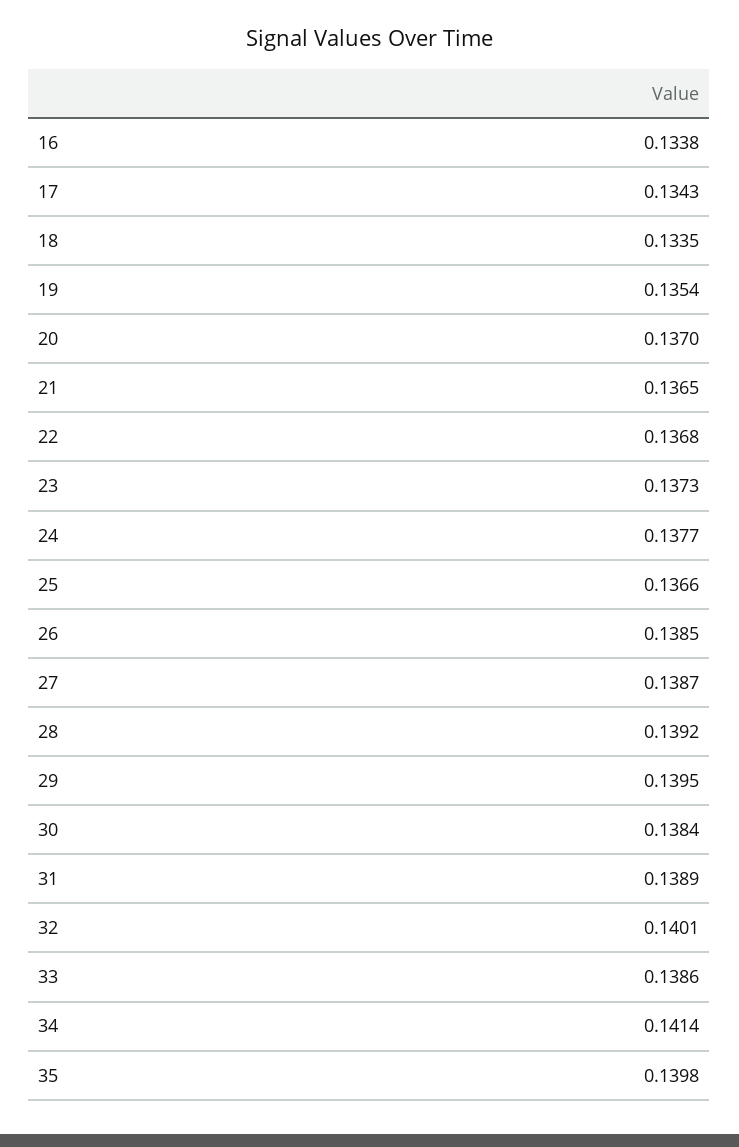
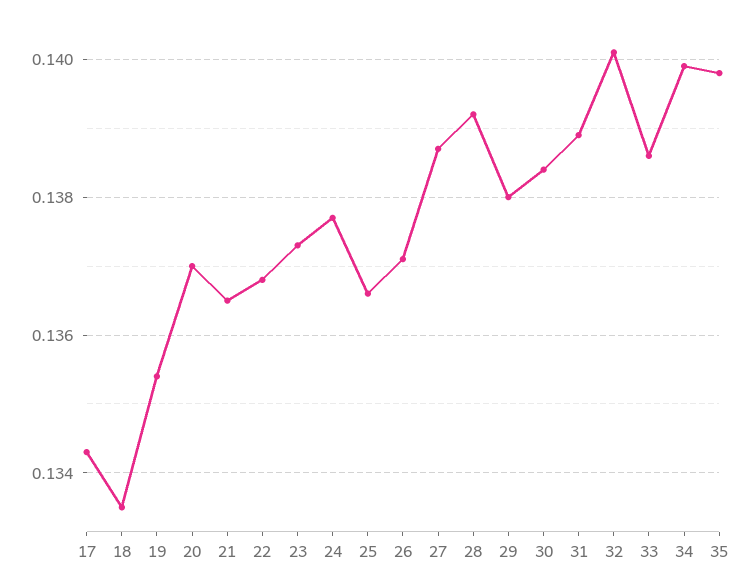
16: 0.1338 -> none
26: 0.1385 -> 0.137
29: 0.1395 -> 0.138
34: 0.1414 -> 0.14

